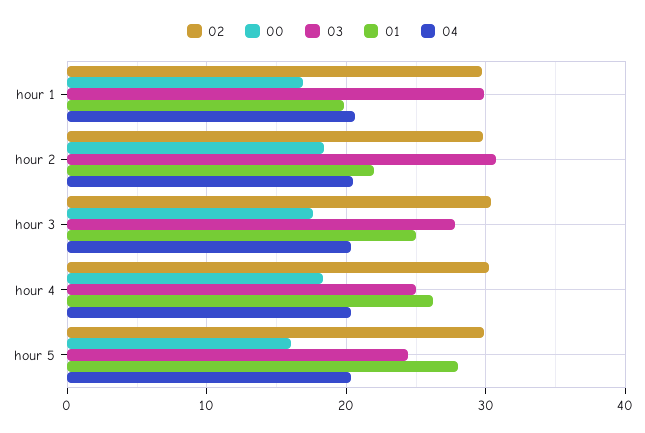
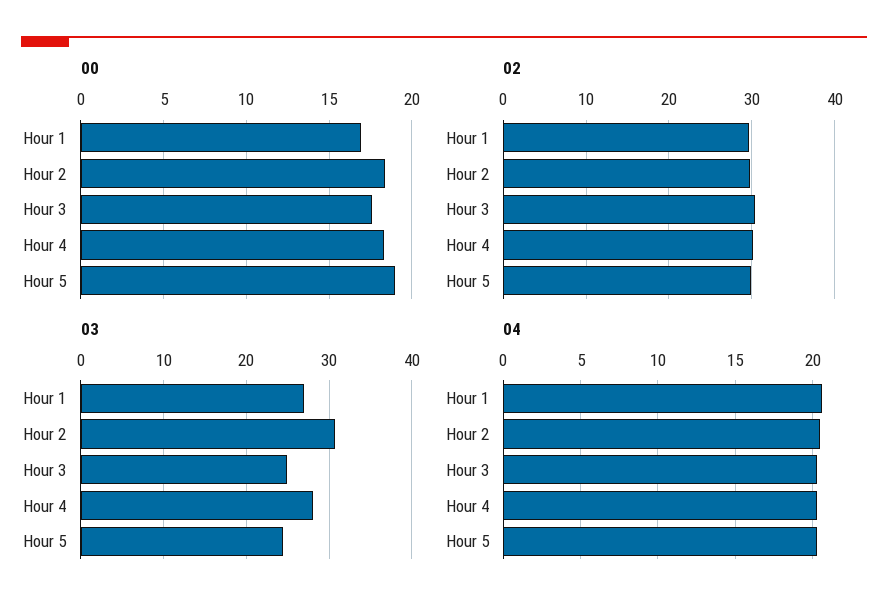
03, hour 1: 30 -> 27
01, hour 1: 20 -> none
01, hour 2: 22 -> none
03, hour 3: 28 -> 25
01, hour 3: 25 -> none
03, hour 4: 25 -> 28
01, hour 4: 26 -> none
00, hour 5: 16 -> 19
01, hour 5: 28 -> none

